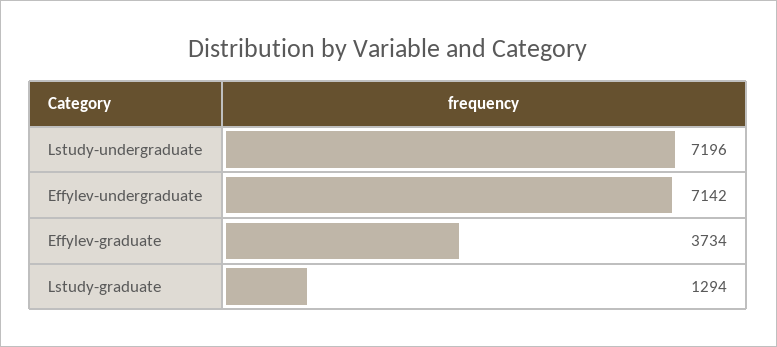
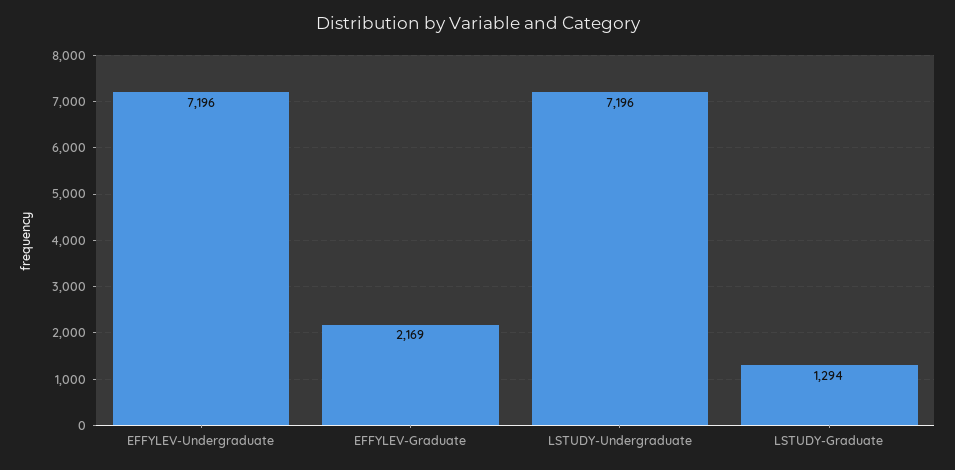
Effylev-undergraduate: 7142 -> 7196
Effylev-graduate: 3734 -> 2169

